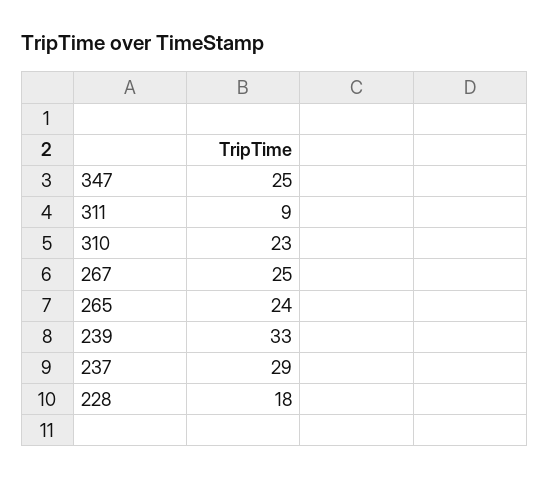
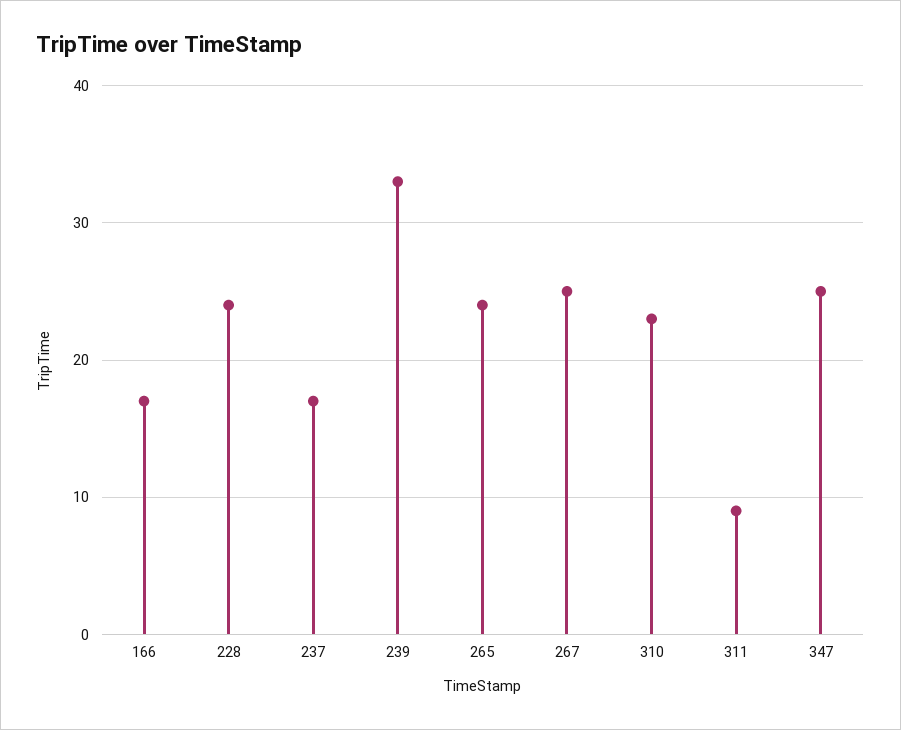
237: 29 -> 17
228: 18 -> 24
166: none -> 17

